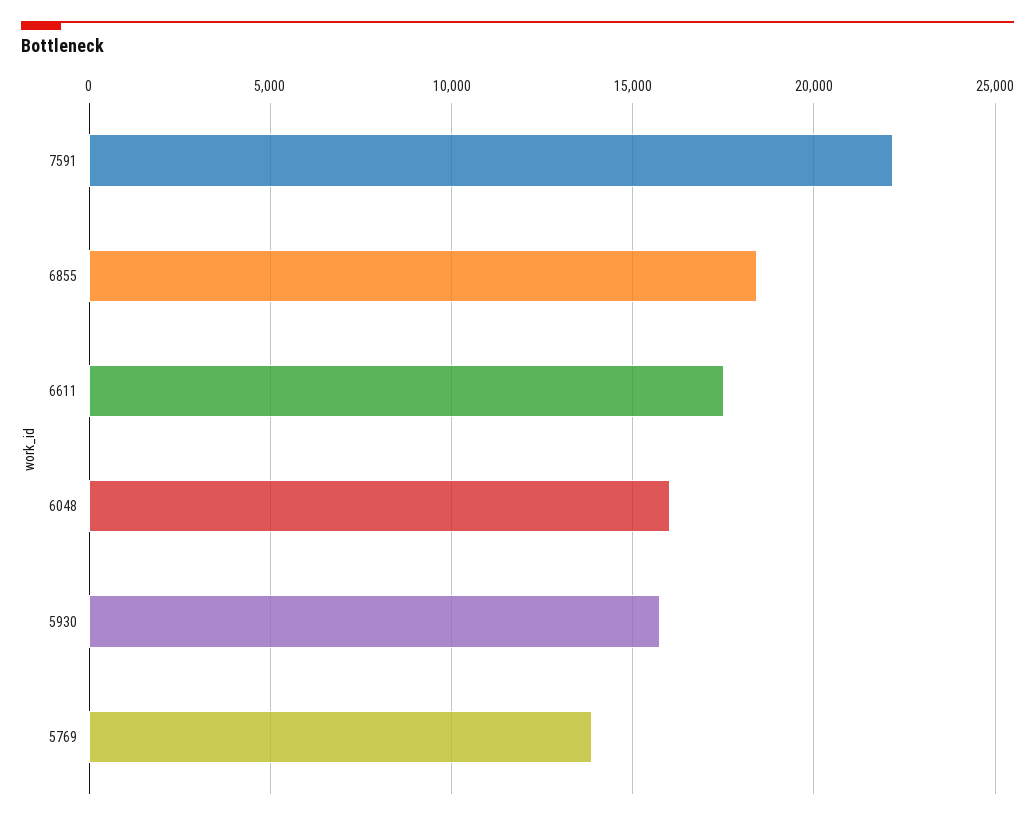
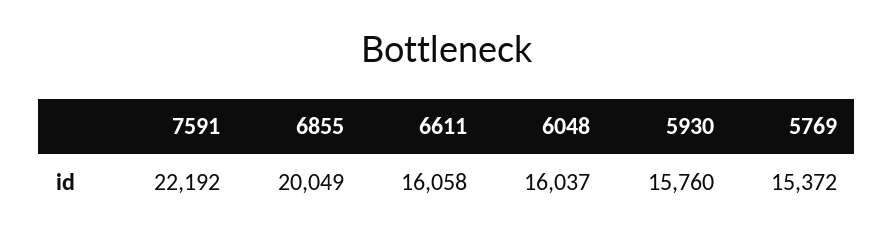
6855: 18500 -> 20049
6611: 17500 -> 16058
5769: 14000 -> 15372

